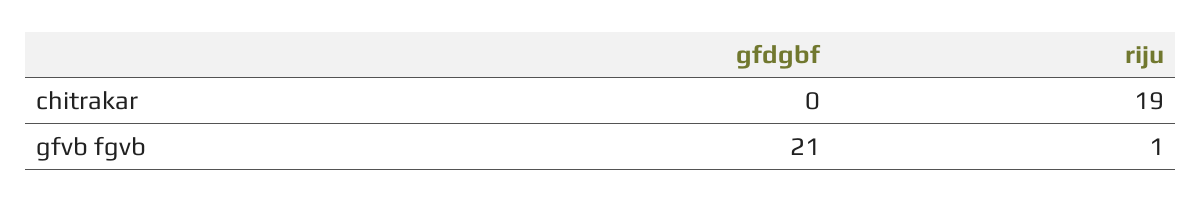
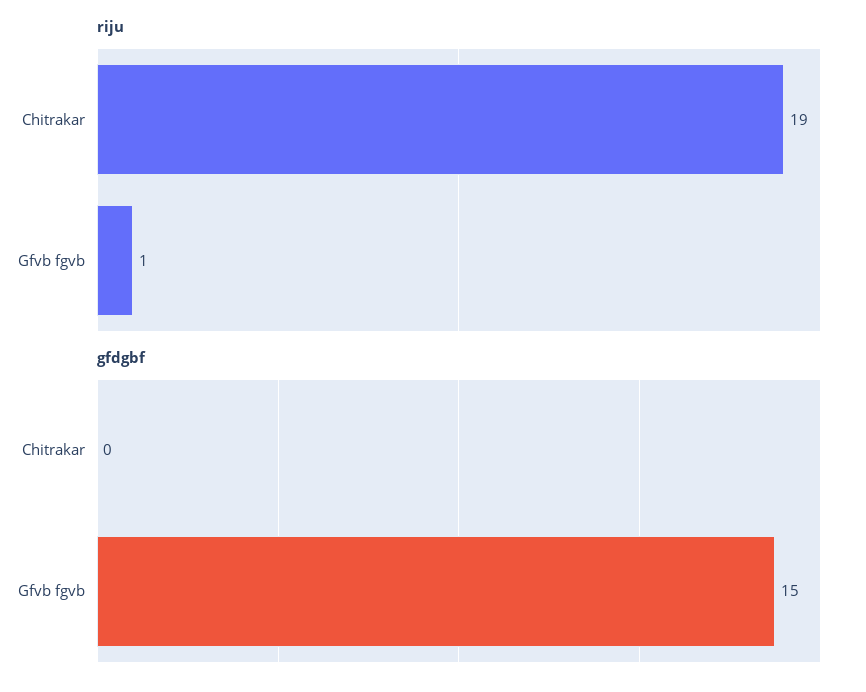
gfdgbf, gfvb fgvb: 21 -> 15

